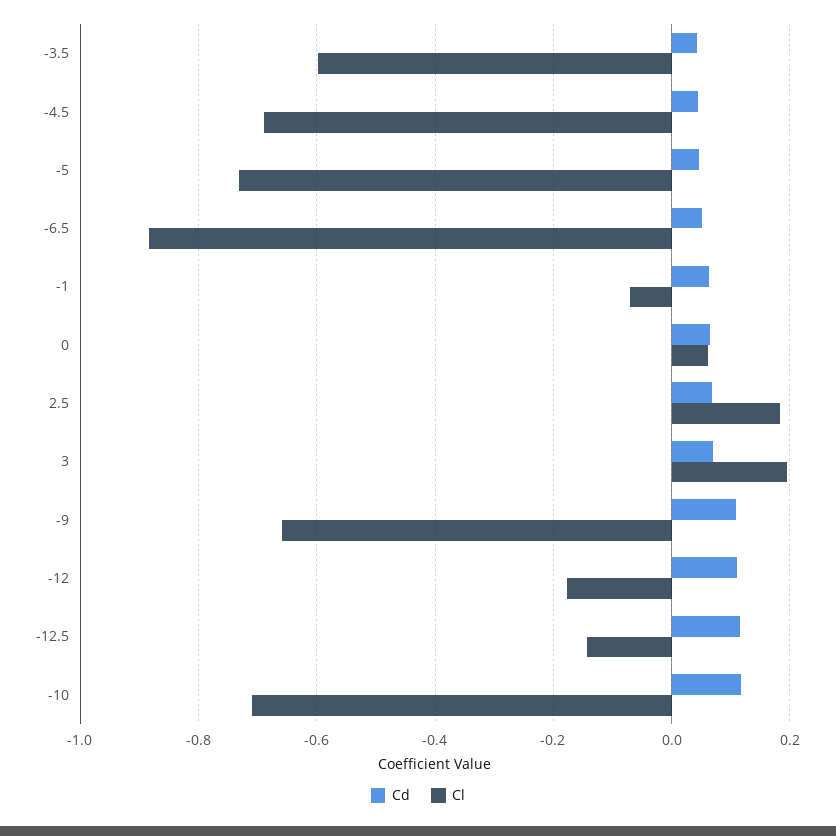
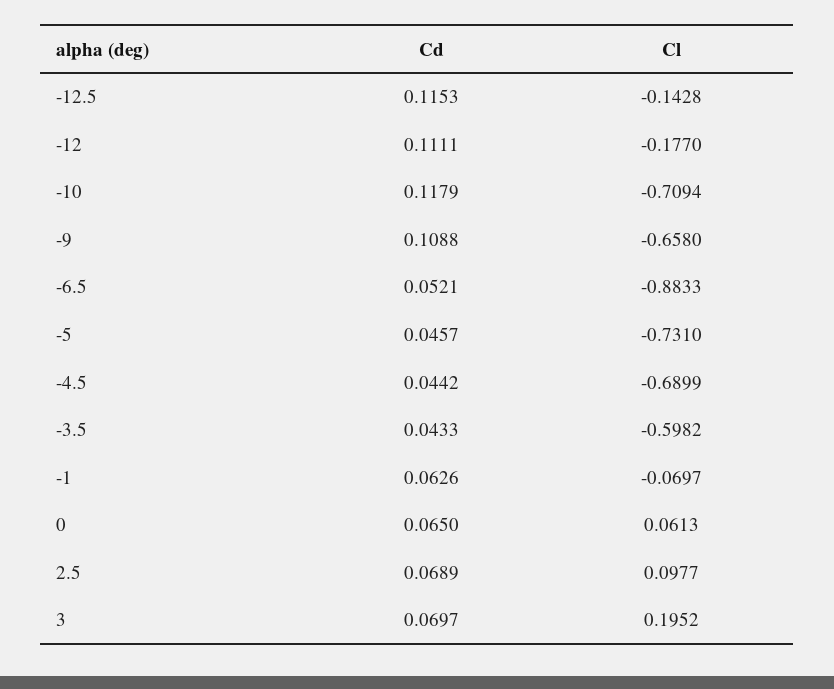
Cl, 2.5: 0.18 -> 0.0977

